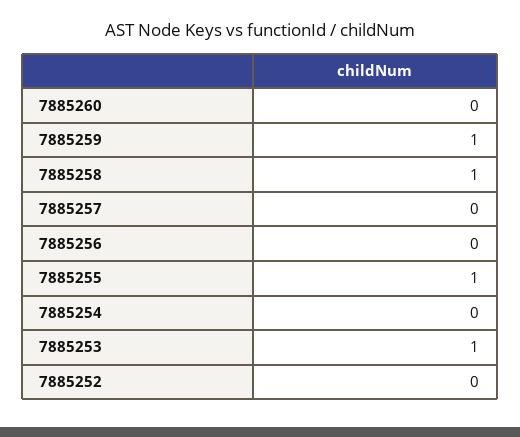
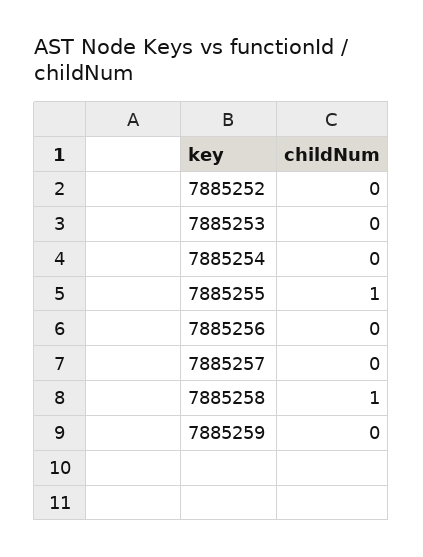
7885260: 0 -> none
7885259: 1 -> 0
7885253: 1 -> 0

